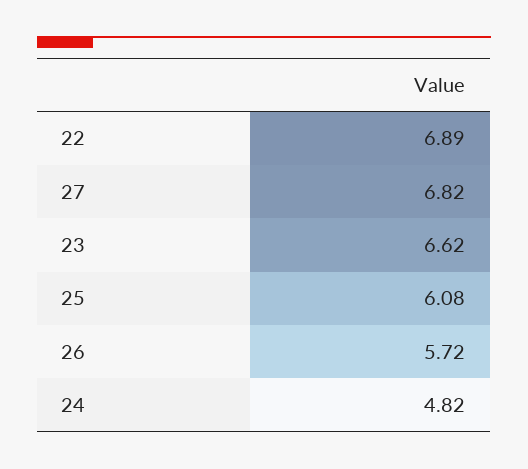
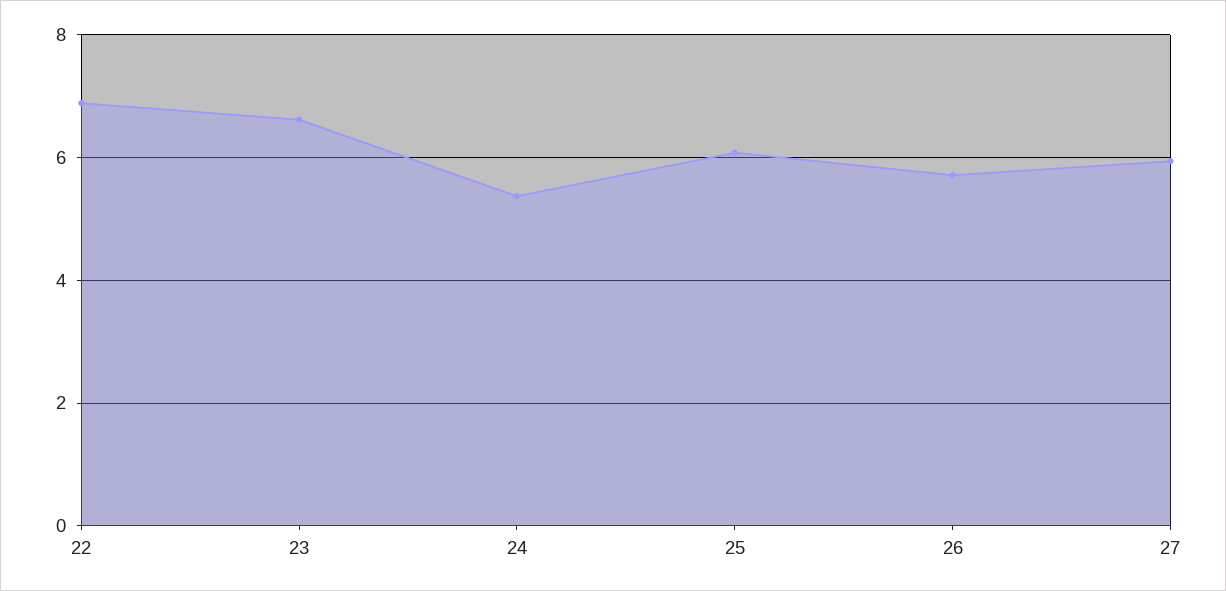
27: 6.82 -> 6
24: 4.82 -> 5.4

